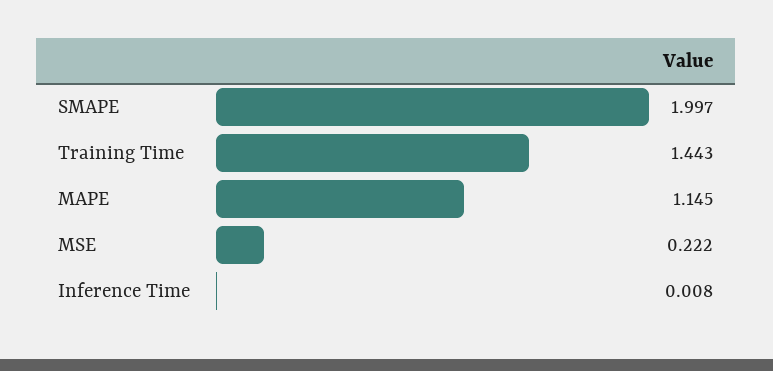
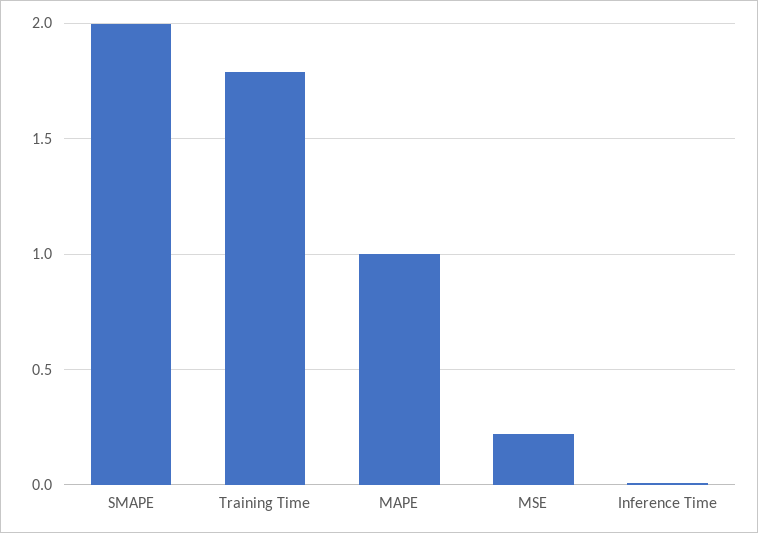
Training Time: 1.443 -> 1.8
MAPE: 1.145 -> 1

